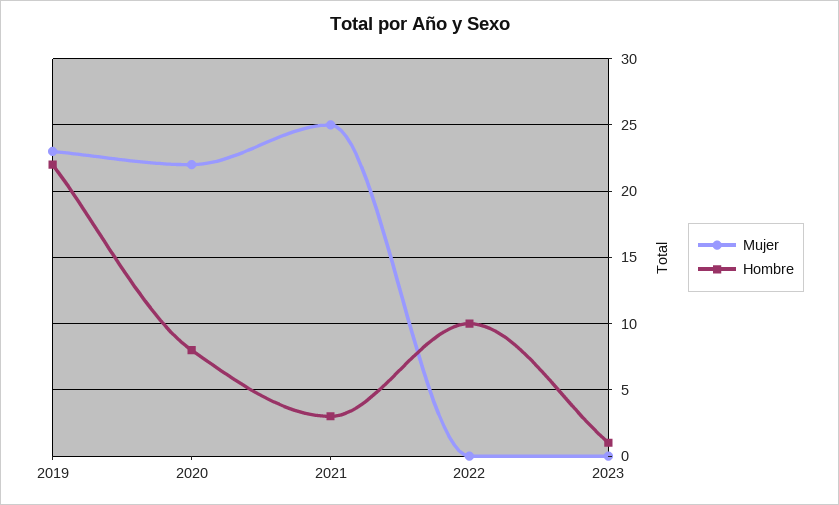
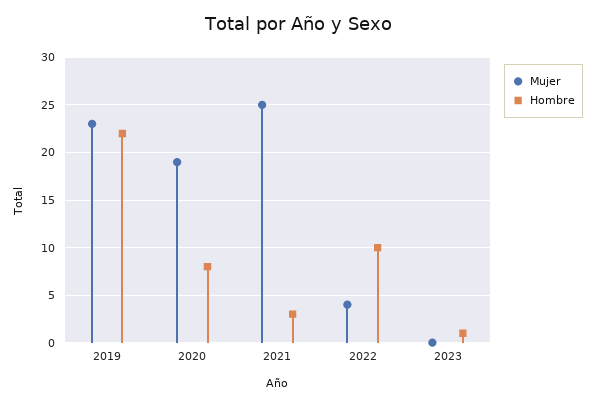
Mujer, 2020: 22 -> 19
Mujer, 2022: 0 -> 4

